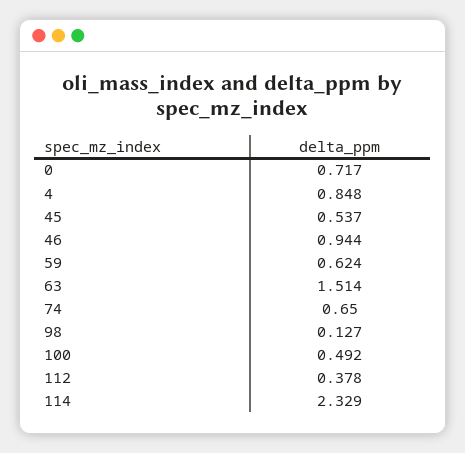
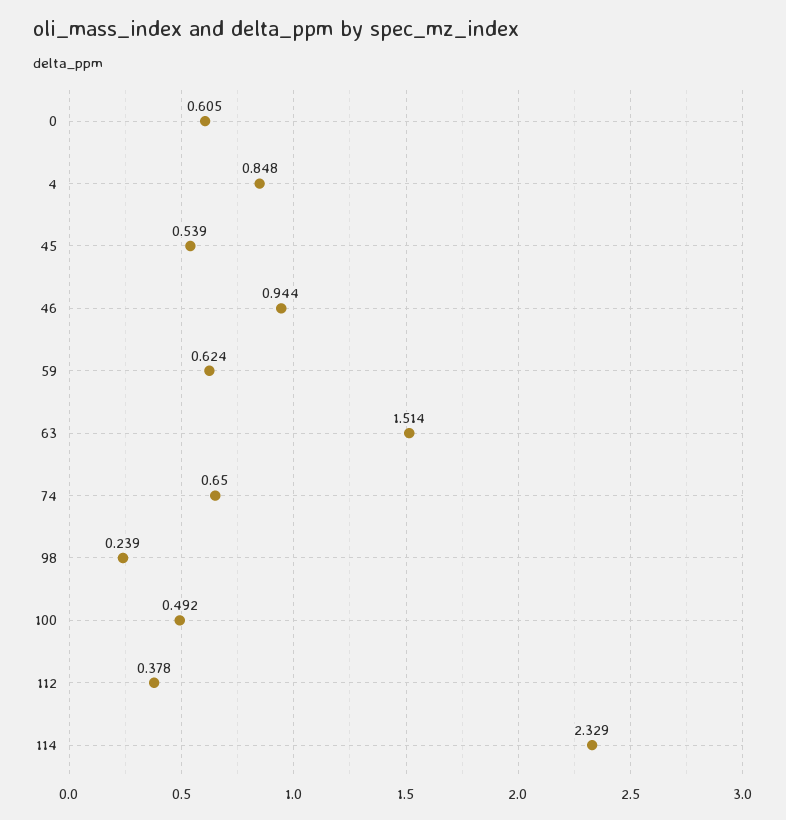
0: 0.717 -> 0.605
45: 0.537 -> 0.539
98: 0.127 -> 0.239

